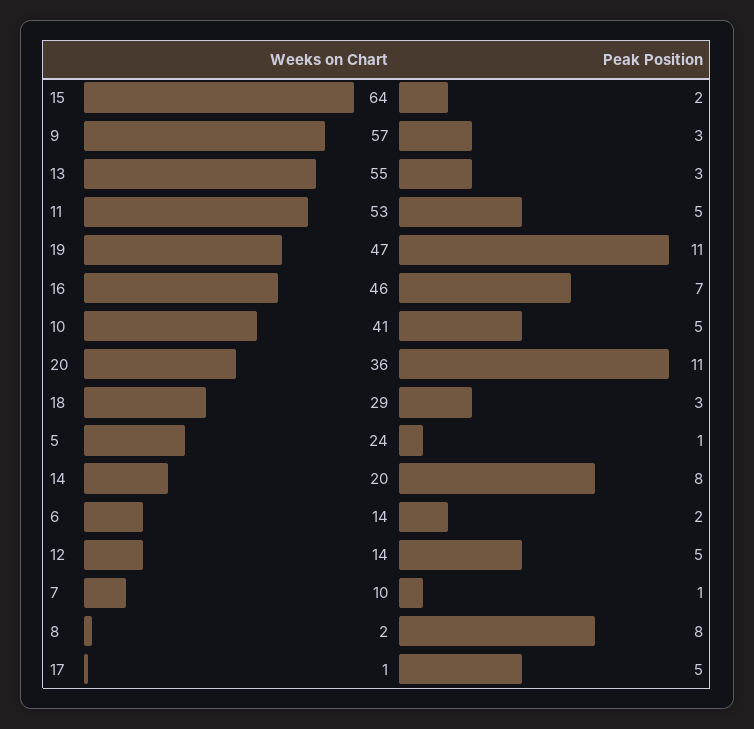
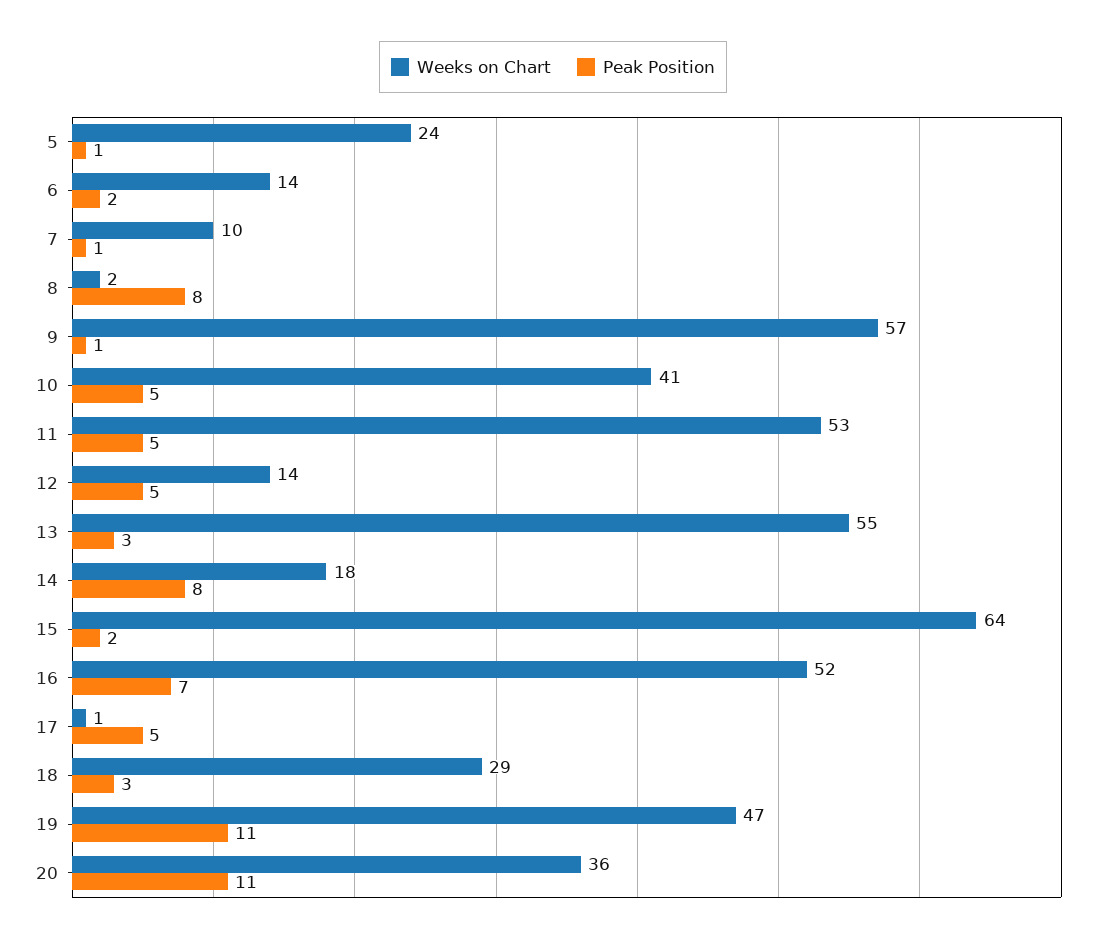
Peak Position, 9: 3 -> 1
Weeks on Chart, 16: 46 -> 52
Weeks on Chart, 14: 20 -> 18

